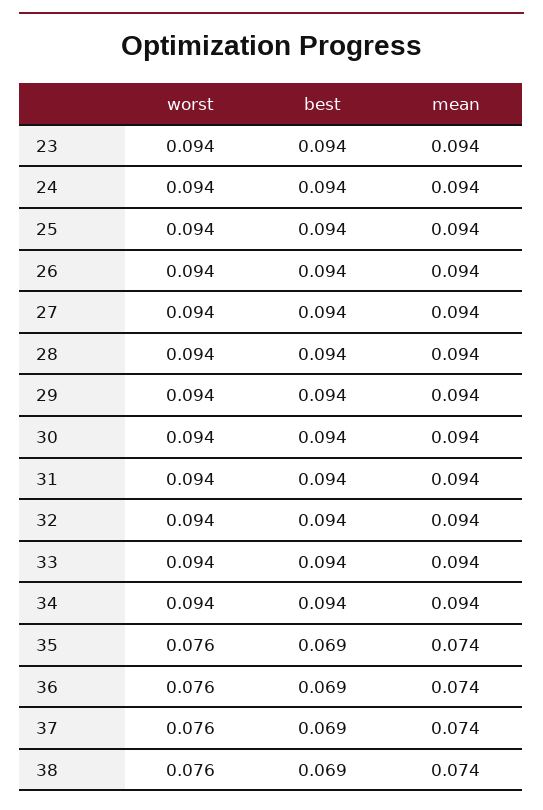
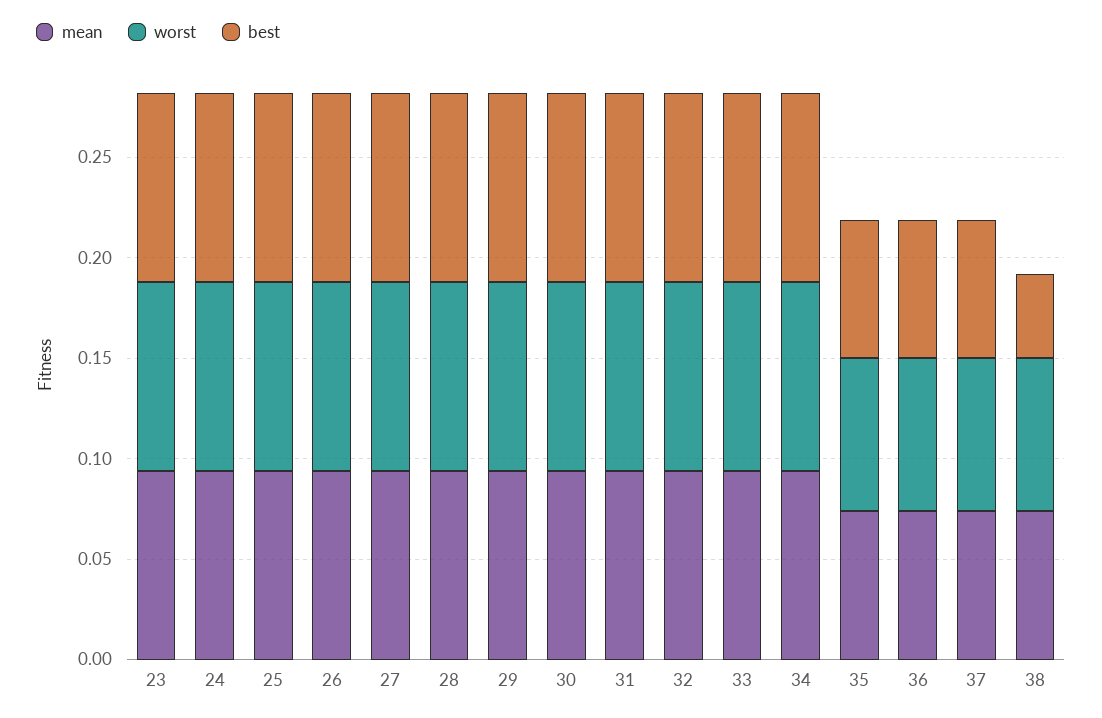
best, 38: 0.069 -> 0.04

